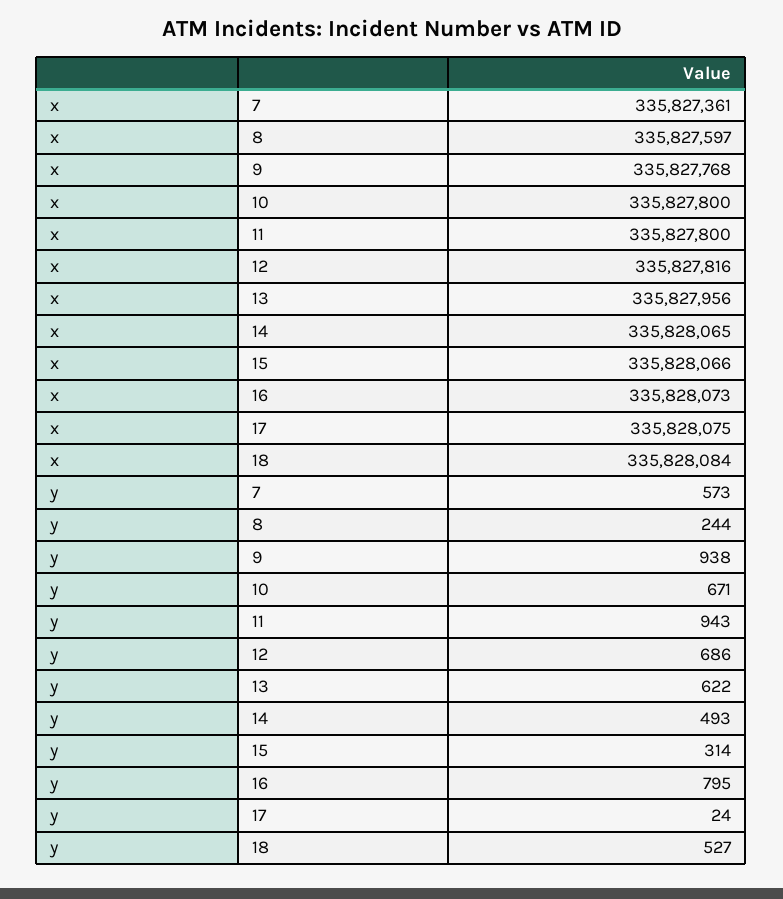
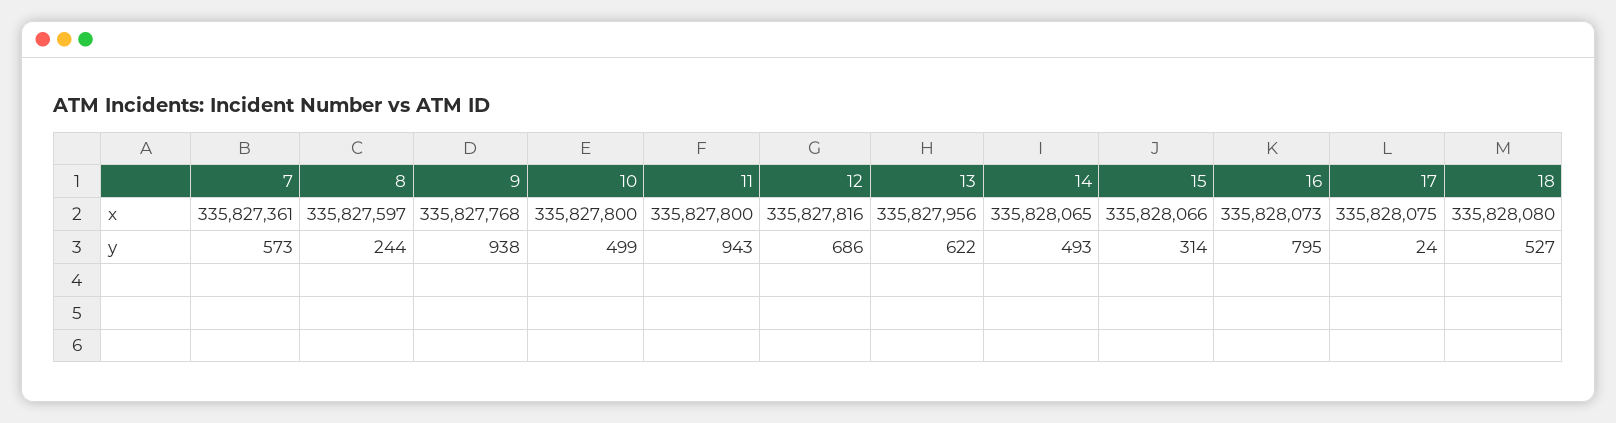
x, 18: 335828084 -> 335828080
y, 10: 671 -> 499

